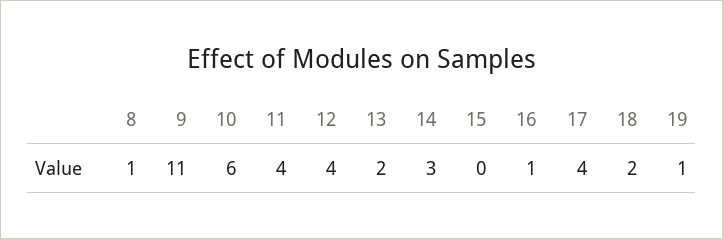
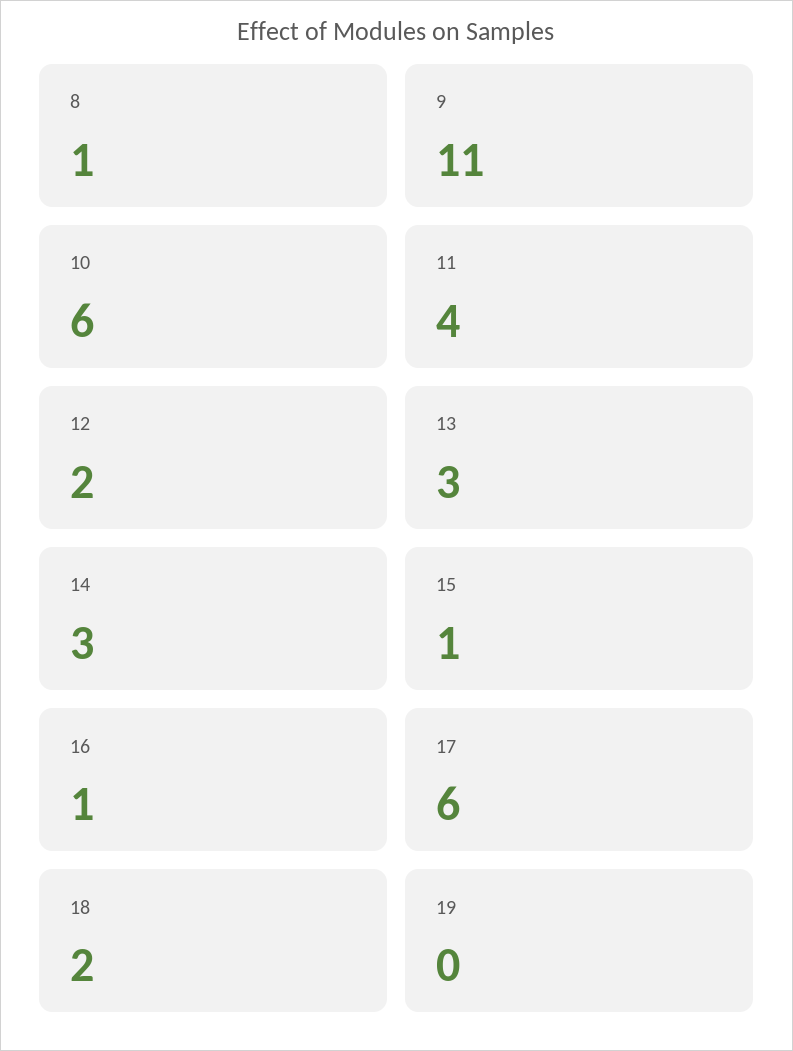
12: 4 -> 2
13: 2 -> 3
15: 0 -> 1
17: 4 -> 6
19: 1 -> 0

